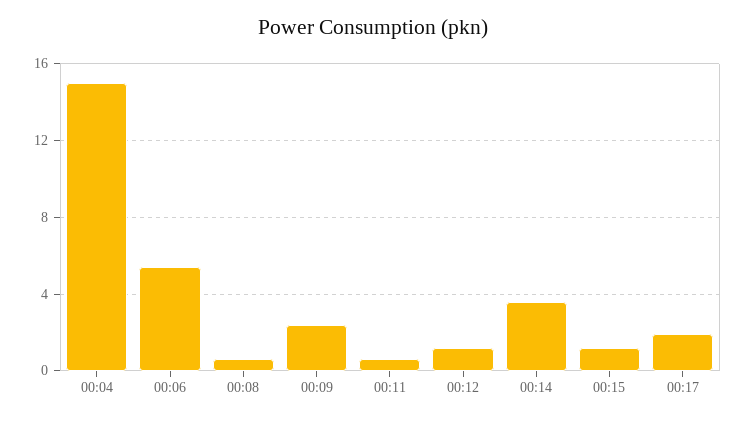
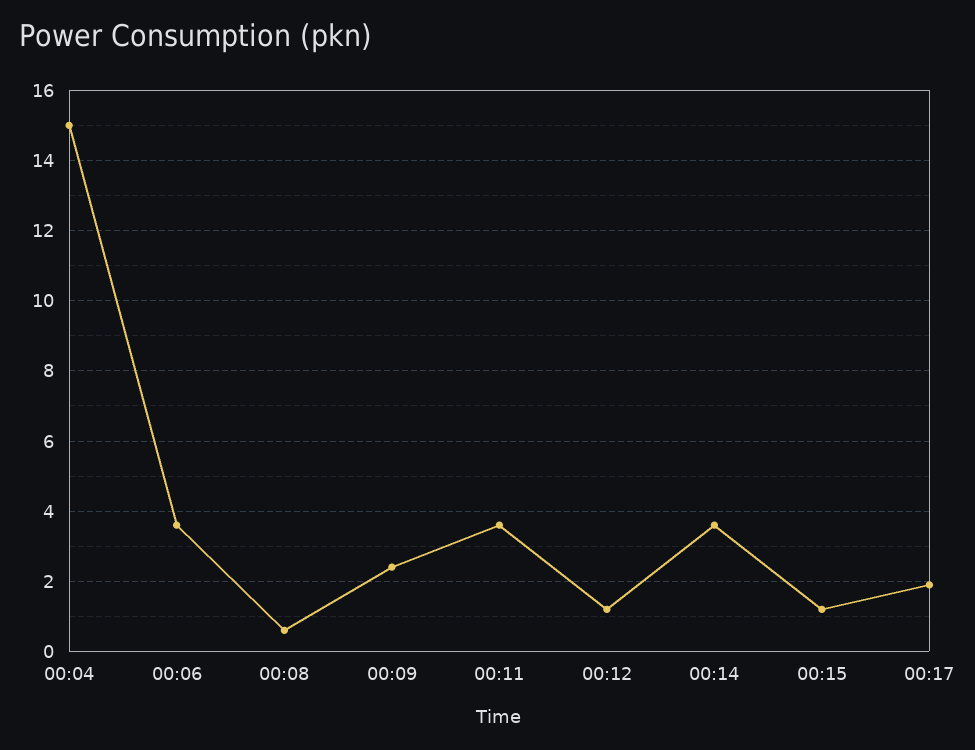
00:06: 5.5 -> 3.5
00:11: 0.5 -> 3.5

